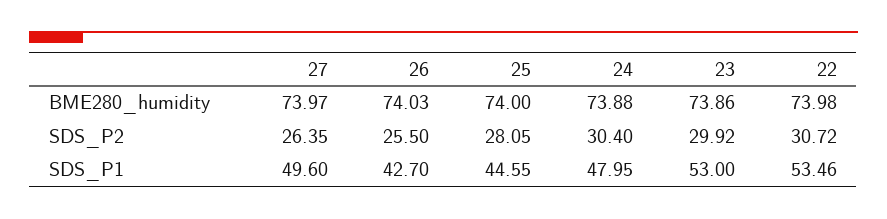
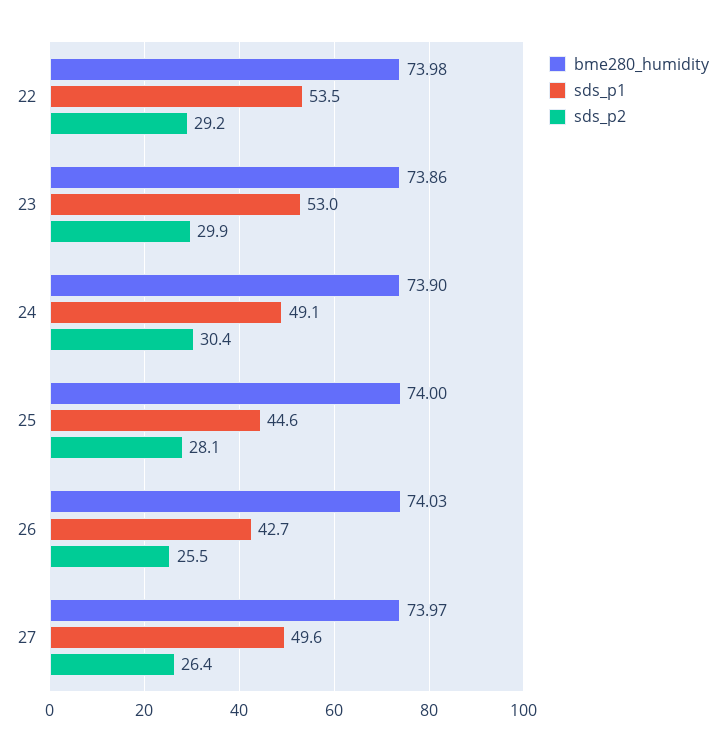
BME280_humidity, 24: 73.88 -> 73.9
SDS_P2, 22: 30.72 -> 29.2
SDS_P1, 24: 47.95 -> 49.1

